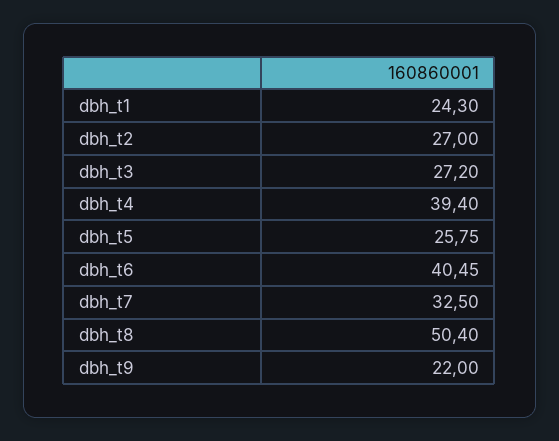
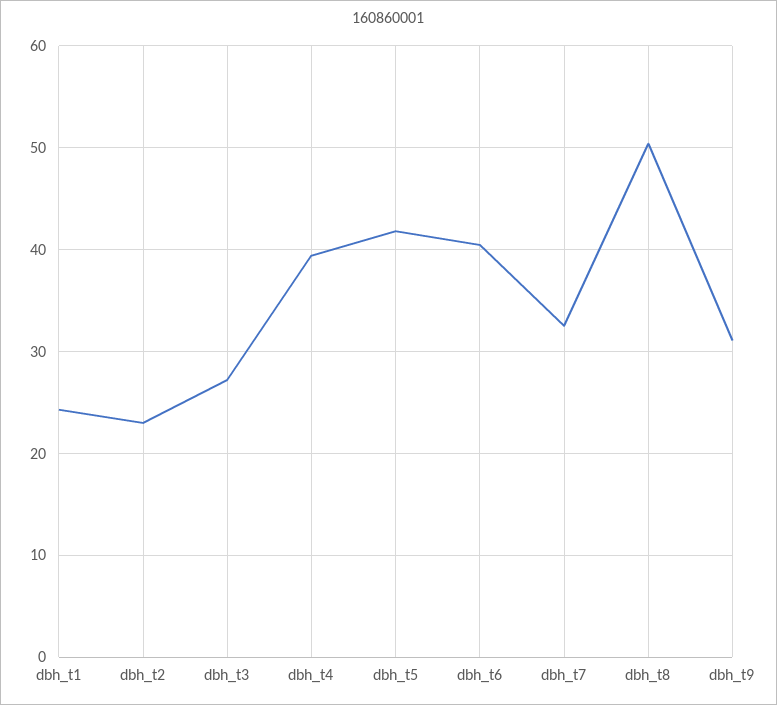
dbh_t2: 27 -> 23
dbh_t5: 25.75 -> 42
dbh_t9: 22 -> 31

